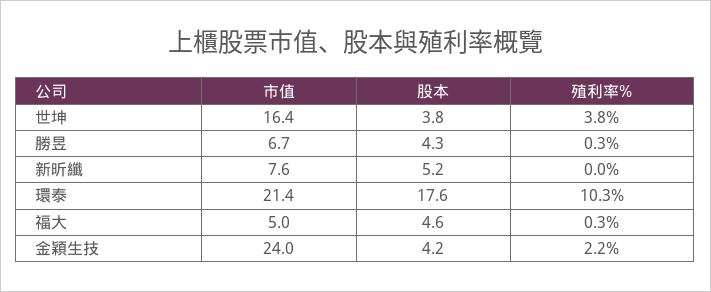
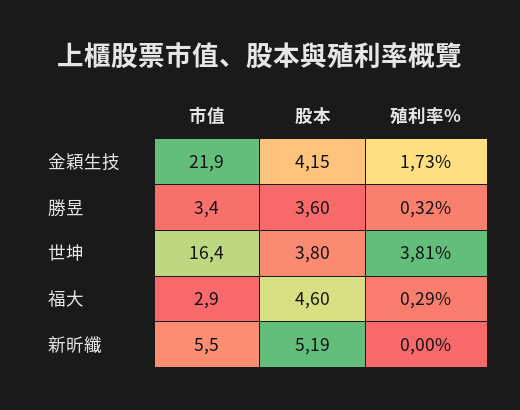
市值, 勝昱: 6.7 -> 3.4
股本, 勝昱: 4.3 -> 3.6
市值, 新昕纖: 7.6 -> 5.5
市值, 環泰: 21.4 -> none
股本, 環泰: 17.6 -> none
殖利率%, 環泰: 10.3 -> none
市值, 福大: 5 -> 2.9
市值, 金穎生技: 24 -> 21.9
殖利率%, 金穎生技: 2.2 -> 1.73

